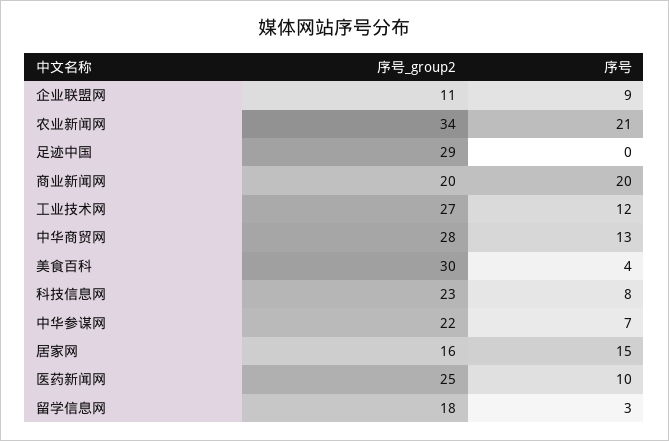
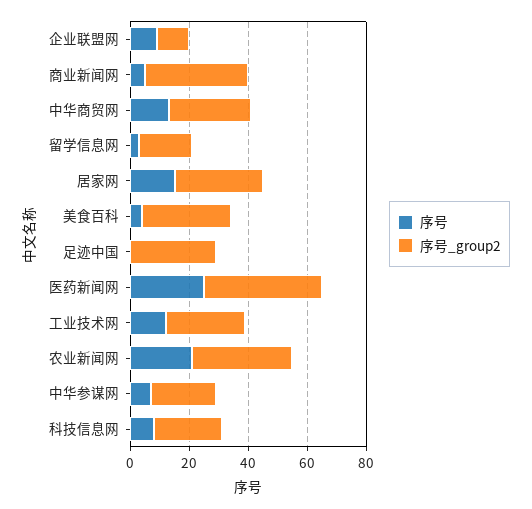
序号_group2, 商业新闻网: 20 -> 35
序号, 商业新闻网: 20 -> 5
序号_group2, 居家网: 16 -> 30
序号_group2, 医药新闻网: 25 -> 40
序号, 医药新闻网: 10 -> 25

